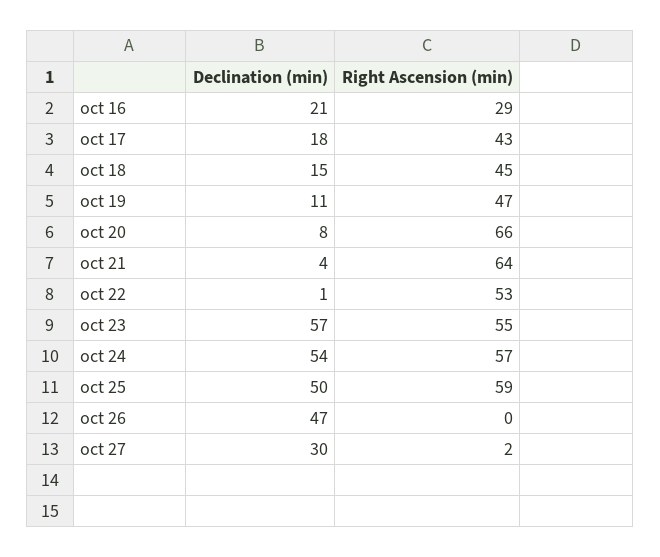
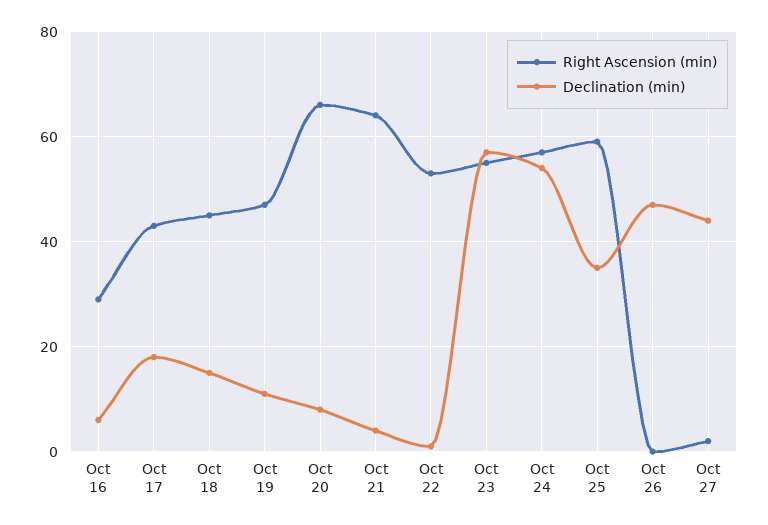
Declination (min), oct 16: 21 -> 5
Declination (min), oct 25: 50 -> 35
Declination (min), oct 27: 30 -> 45

